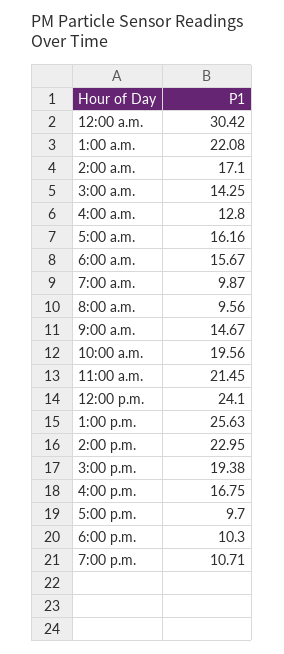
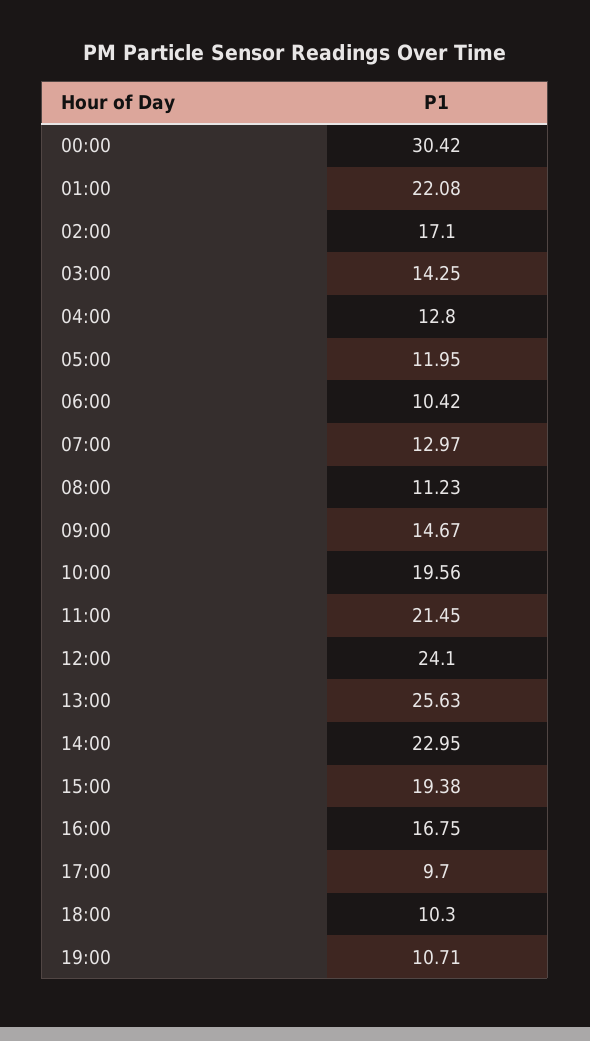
5:00 a.m.: 16.16 -> 11.95
6:00 a.m.: 15.67 -> 10.42
7:00 a.m.: 9.87 -> 12.97
8:00 a.m.: 9.56 -> 11.23

